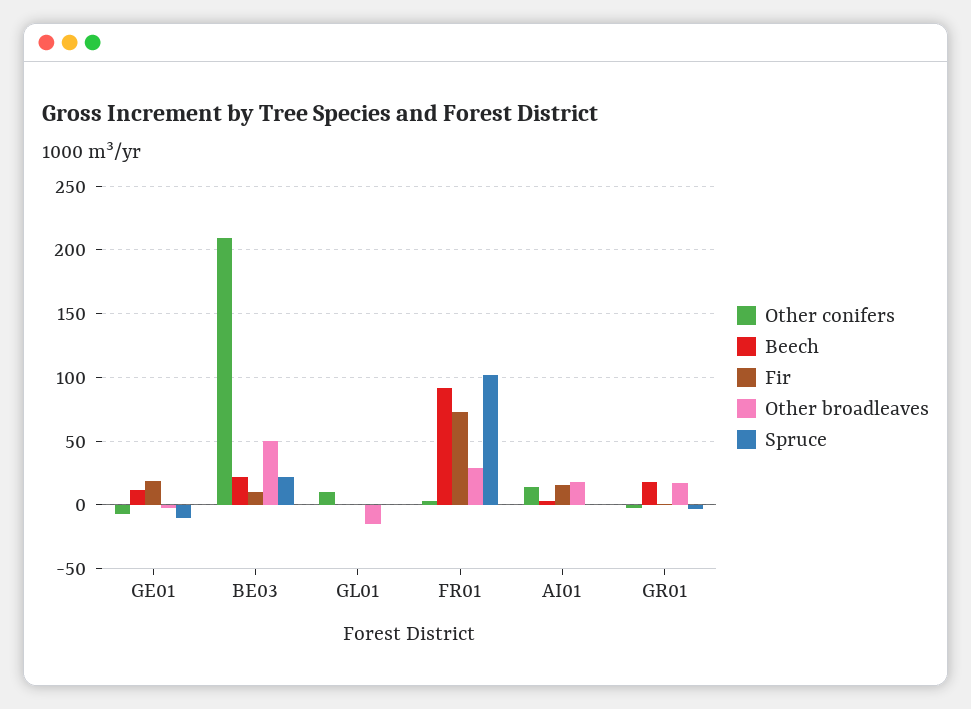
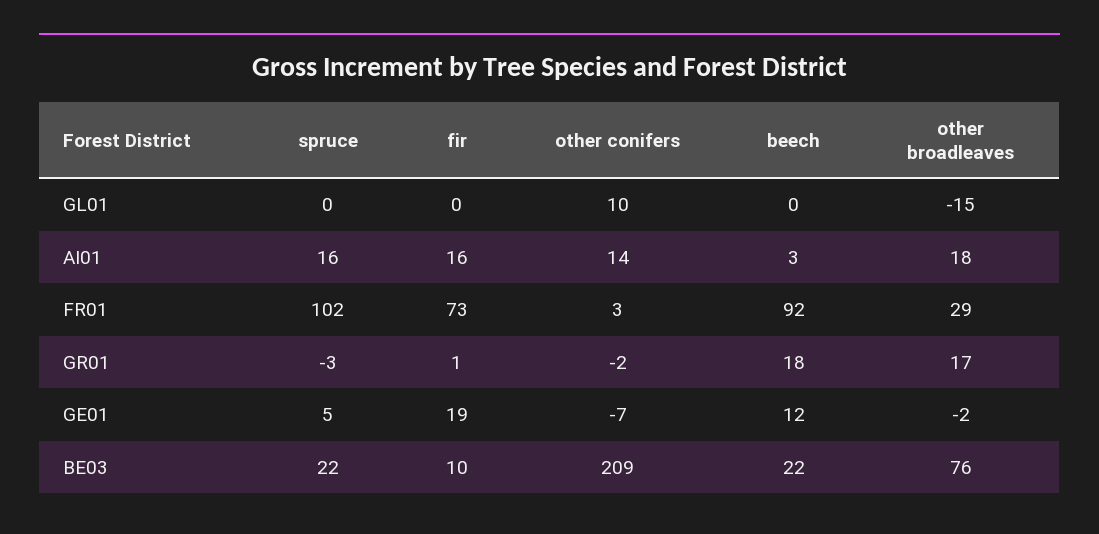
Spruce, GE01: -10 -> 5
Other broadleaves, BE03: 50 -> 76
Spruce, AI01: 0 -> 16

